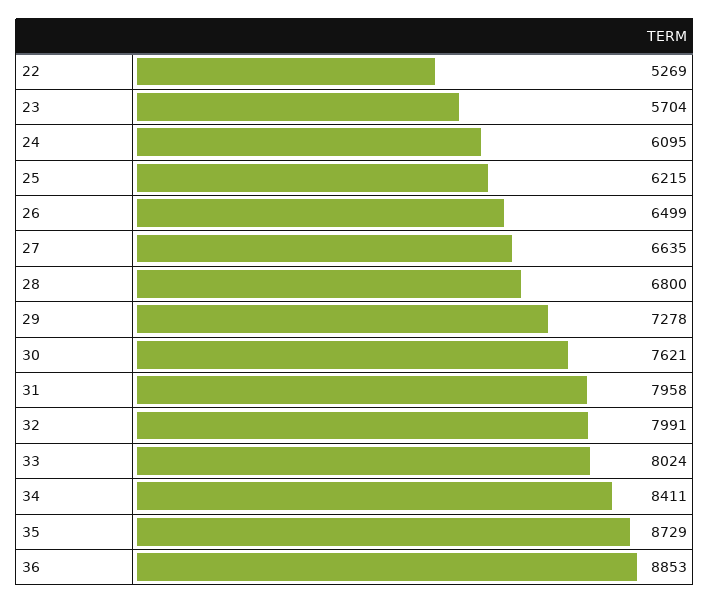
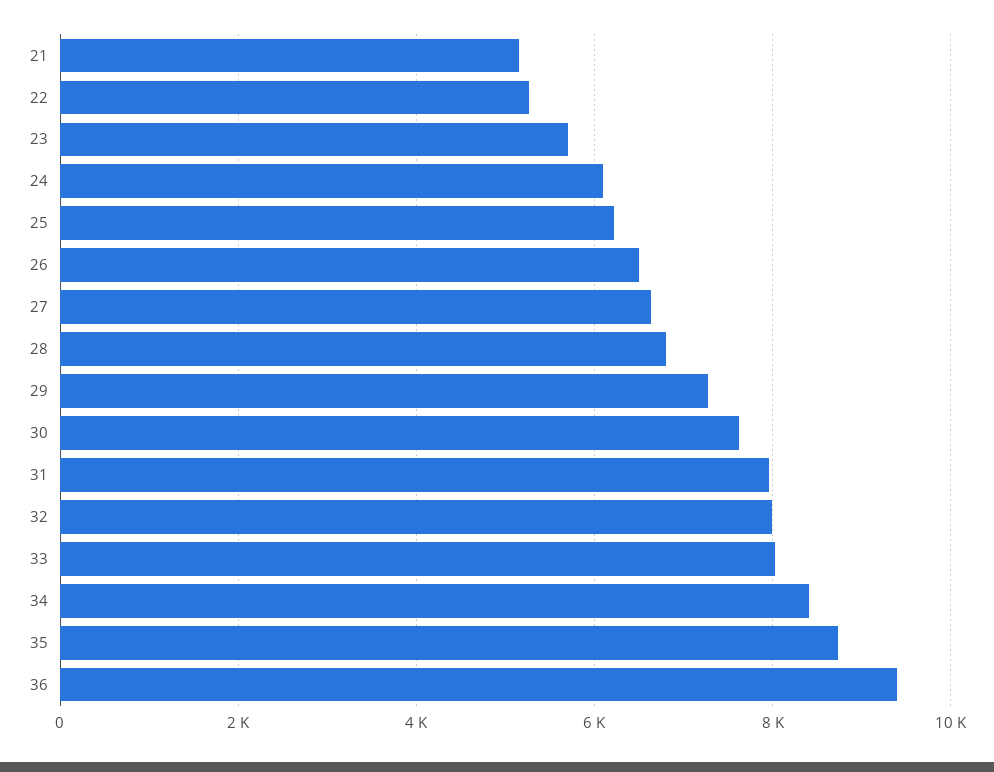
36: 8853 -> 9400
21: none -> 5200

